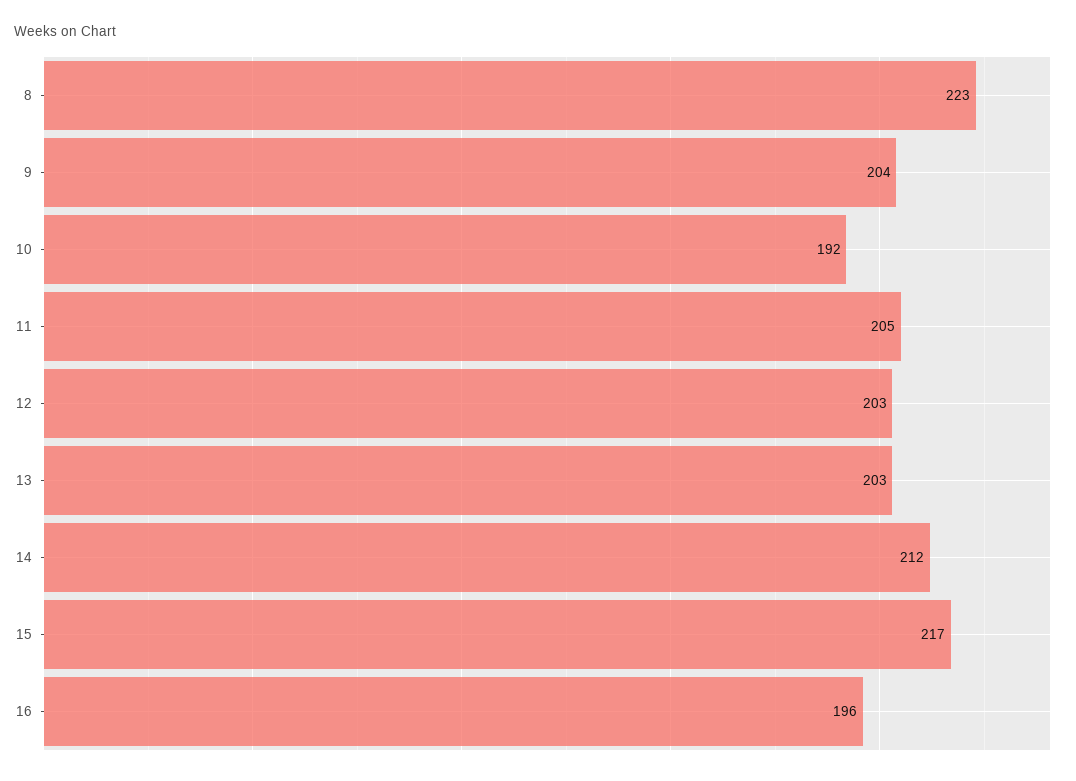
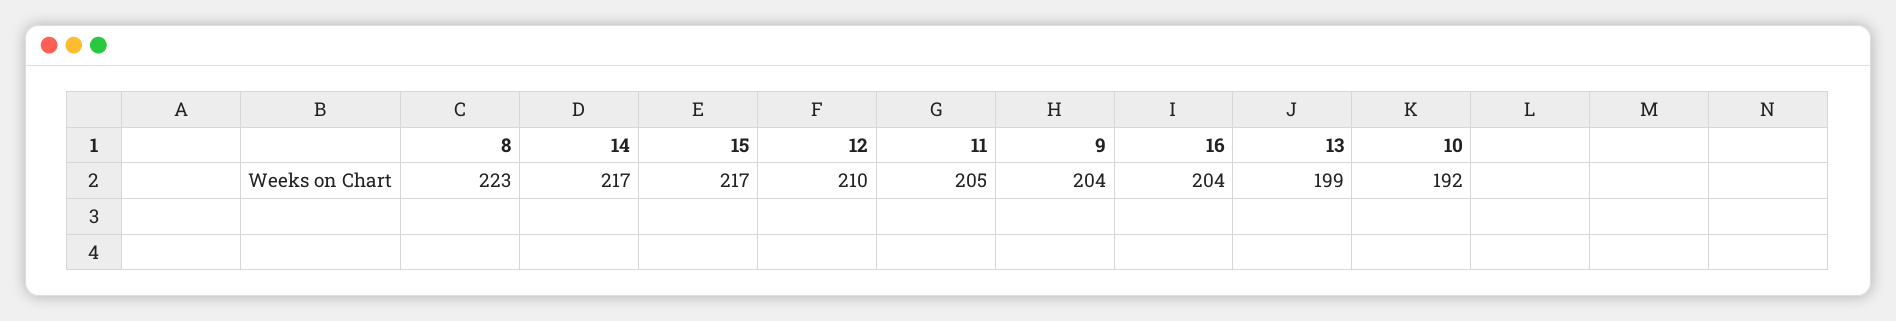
12: 203 -> 210
13: 203 -> 199
14: 212 -> 217
16: 196 -> 204

